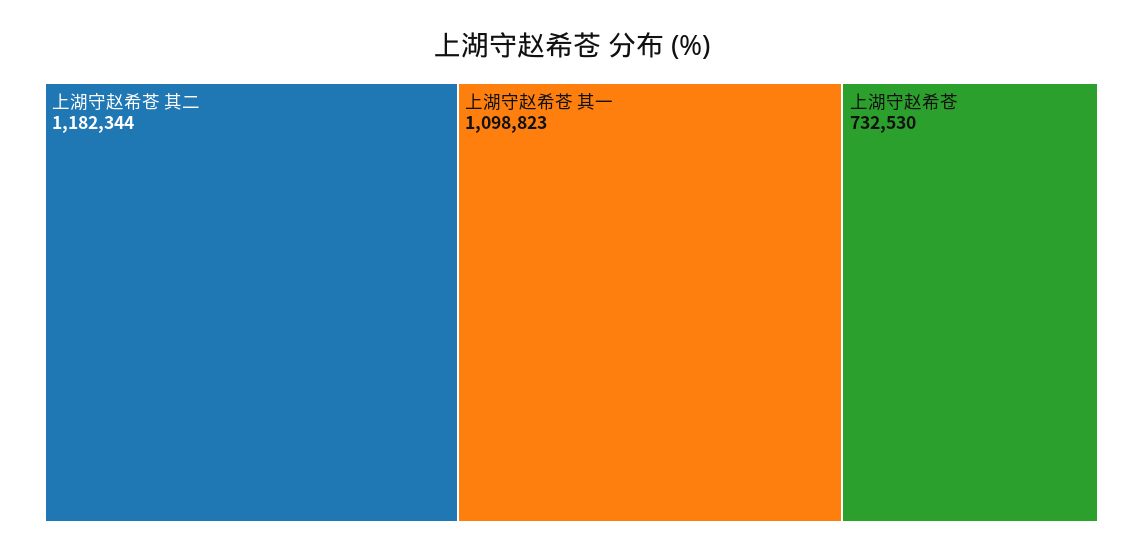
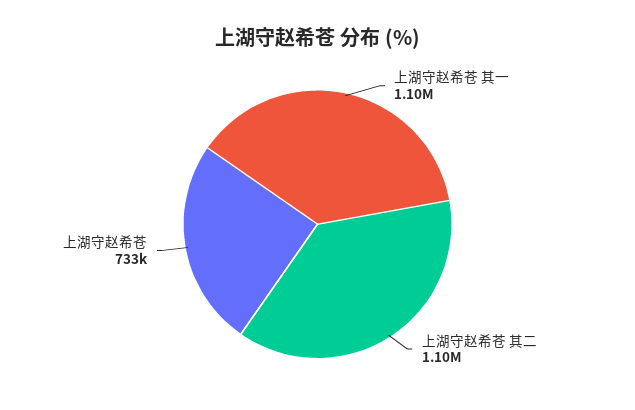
上湖守赵希苍 其二: 1182344 -> 1100000

